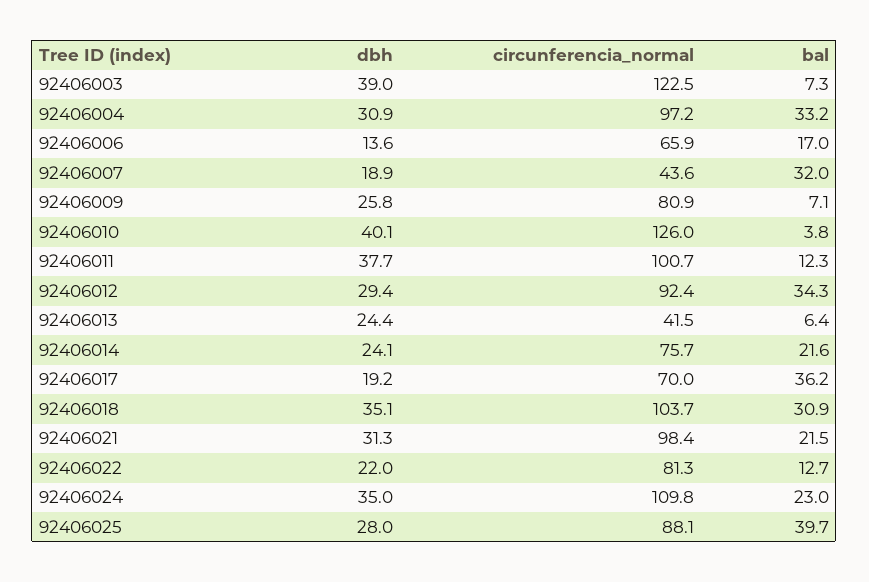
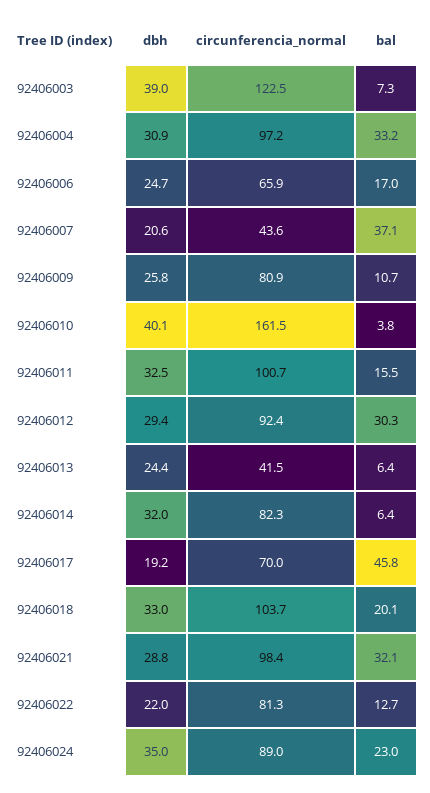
dbh, 92406006: 13.6 -> 24.7
dbh, 92406007: 18.9 -> 20.6
bal, 92406007: 32 -> 37.1
bal, 92406009: 7.1 -> 10.7
circunferencia_normal, 92406010: 126 -> 161.5
dbh, 92406011: 37.7 -> 32.5
bal, 92406011: 12.3 -> 15.5
bal, 92406012: 34.3 -> 30.3
dbh, 92406014: 24.1 -> 32
circunferencia_normal, 92406014: 75.7 -> 82.3
bal, 92406014: 21.6 -> 6.4
bal, 92406017: 36.2 -> 45.8
dbh, 92406018: 35.1 -> 33
bal, 92406018: 30.9 -> 20.1
dbh, 92406021: 31.3 -> 28.8
bal, 92406021: 21.5 -> 32.1
circunferencia_normal, 92406024: 109.8 -> 89
dbh, 92406025: 28 -> none
circunferencia_normal, 92406025: 88.1 -> none
bal, 92406025: 39.7 -> none

